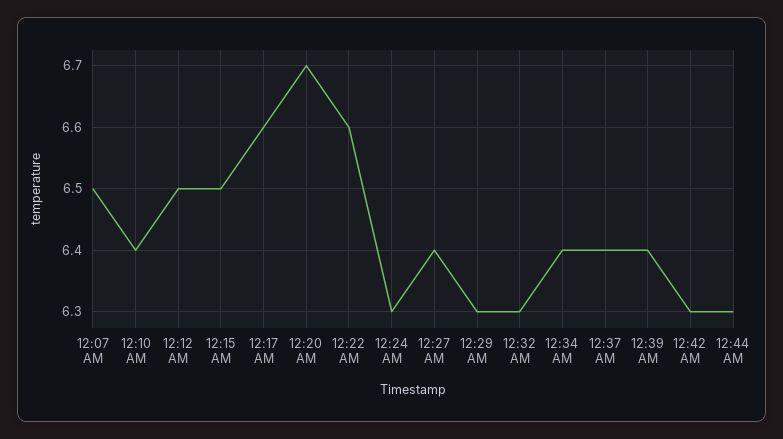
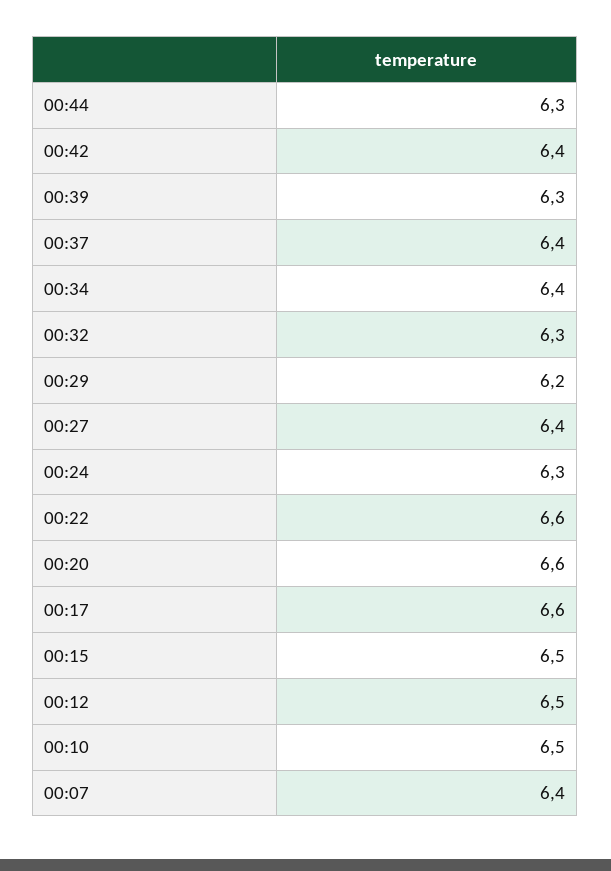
12:07 AM: 6.5 -> 6.4
12:10 AM: 6.4 -> 6.5
12:20 AM: 6.7 -> 6.6
12:29 AM: 6.3 -> 6.2
12:39 AM: 6.4 -> 6.3
12:42 AM: 6.3 -> 6.4

